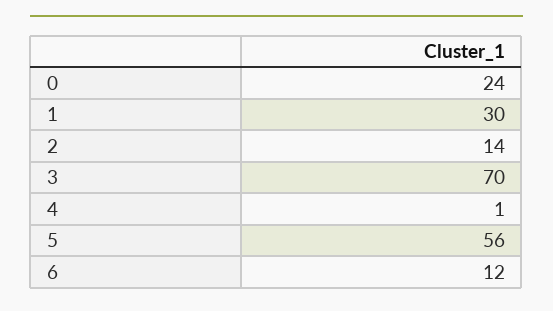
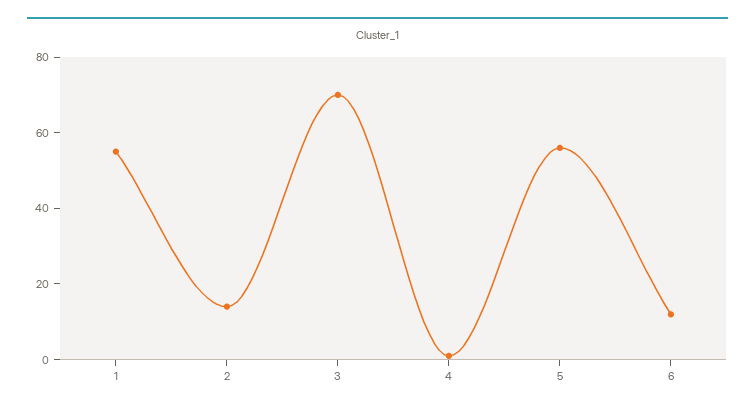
0: 24 -> none
1: 30 -> 55

